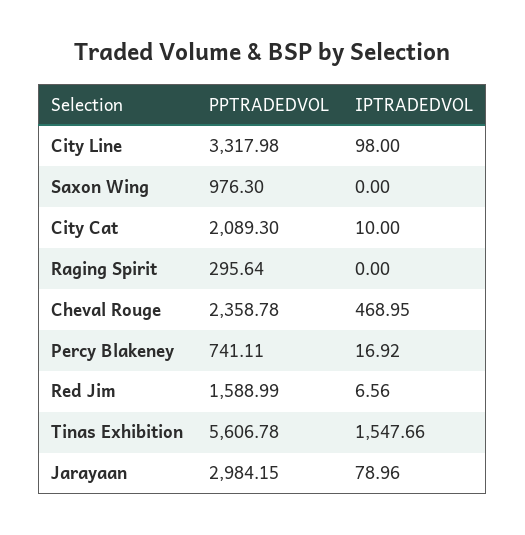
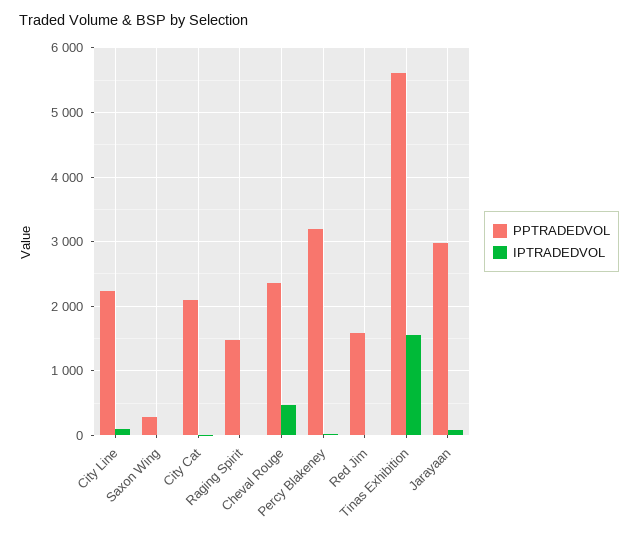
PPTRADEDVOL, City Line: 3317.98 -> 2200
PPTRADEDVOL, Saxon Wing: 976.3 -> 300
PPTRADEDVOL, Raging Spirit: 295.64 -> 1500
PPTRADEDVOL, Percy Blakeney: 741.11 -> 3200

